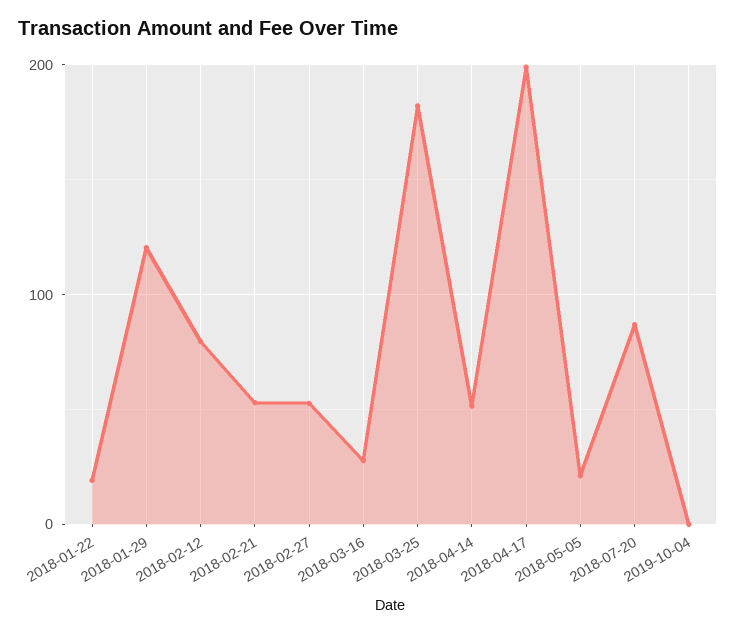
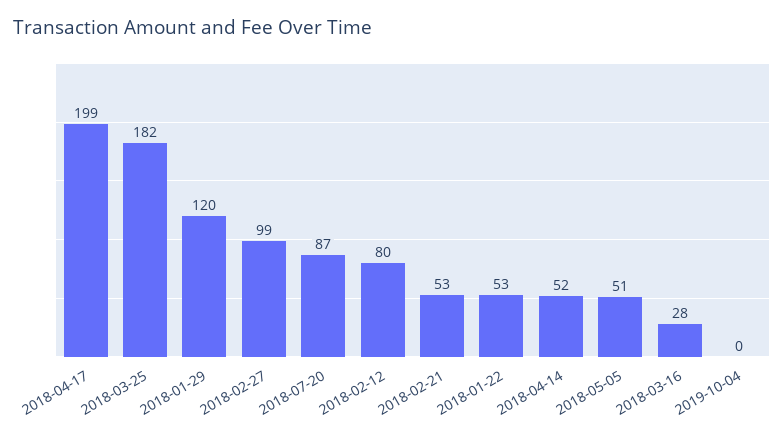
2018-01-22: 20 -> 53
2018-02-27: 50 -> 99
2018-05-05: 20 -> 51

